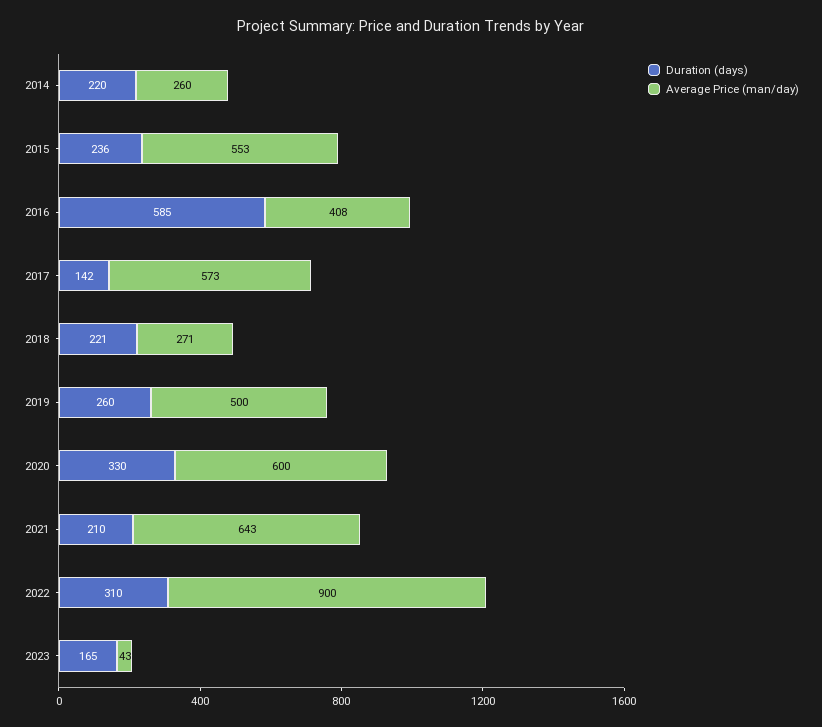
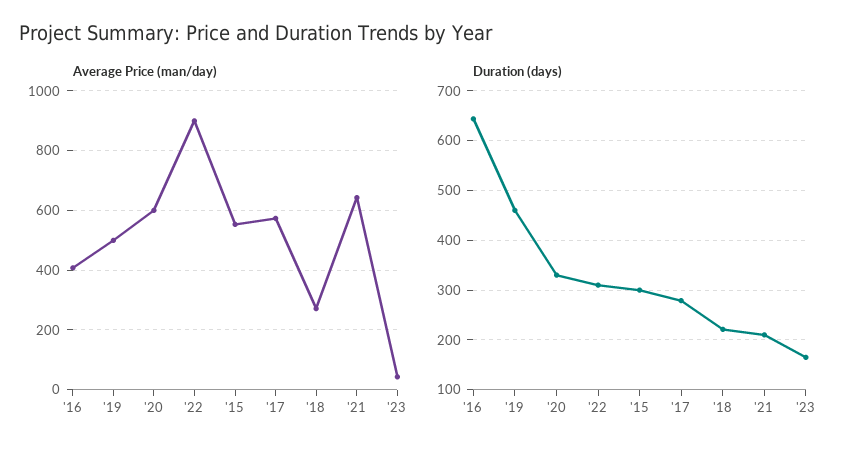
Duration (days), 2014: 220 -> none
Average Price (man/day), 2014: 260 -> none
Duration (days), 2015: 236 -> 300
Duration (days), 2016: 585 -> 640
Duration (days), 2017: 142 -> 280
Duration (days), 2019: 260 -> 460

